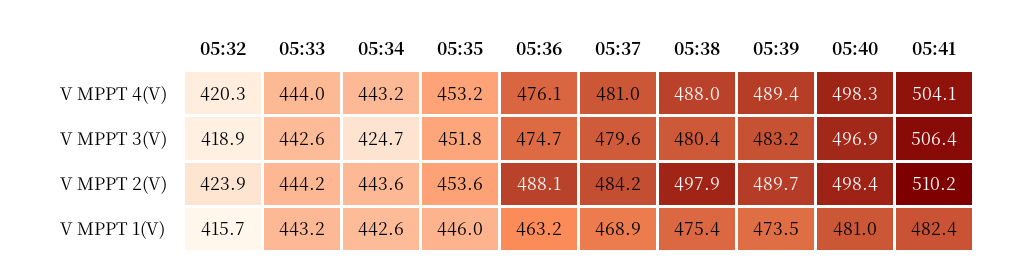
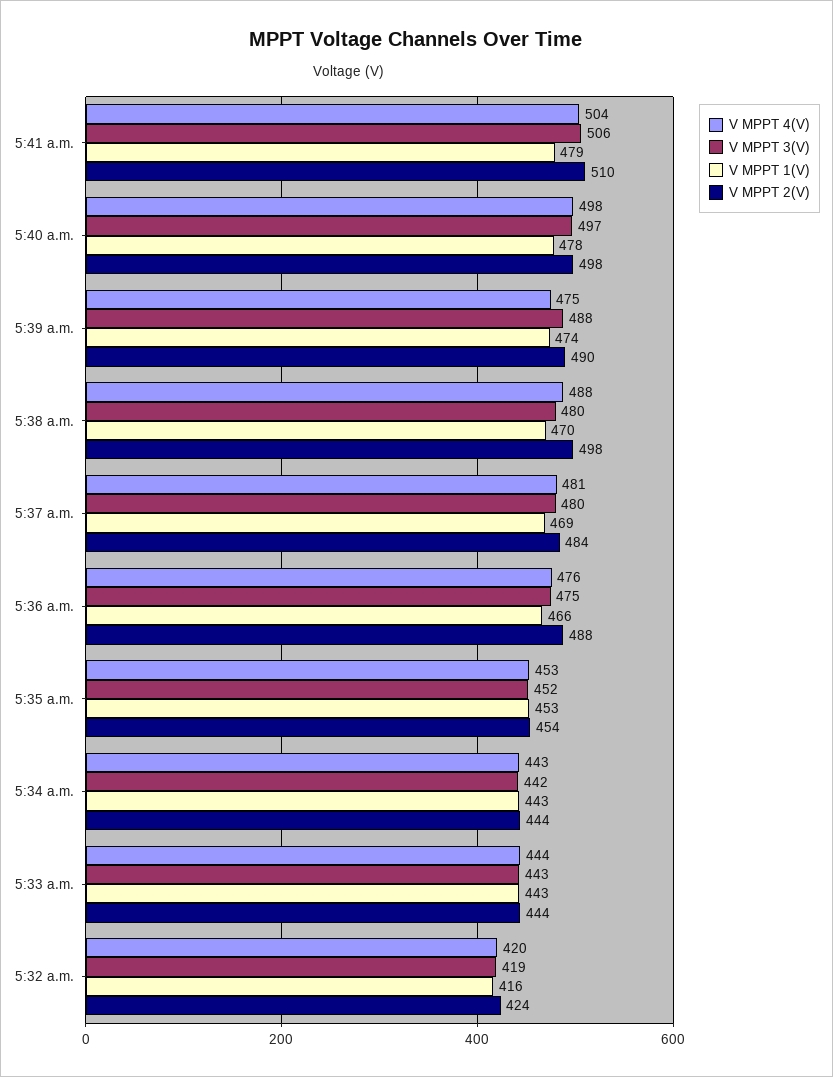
V MPPT 4(V), 05:39: 489.4 -> 475
V MPPT 3(V), 05:34: 424.7 -> 442
V MPPT 3(V), 05:39: 483.2 -> 488
V MPPT 1(V), 05:35: 446 -> 453
V MPPT 1(V), 05:36: 463.2 -> 466
V MPPT 1(V), 05:38: 475.4 -> 470
V MPPT 1(V), 05:40: 481 -> 478
V MPPT 1(V), 05:41: 482.4 -> 479

